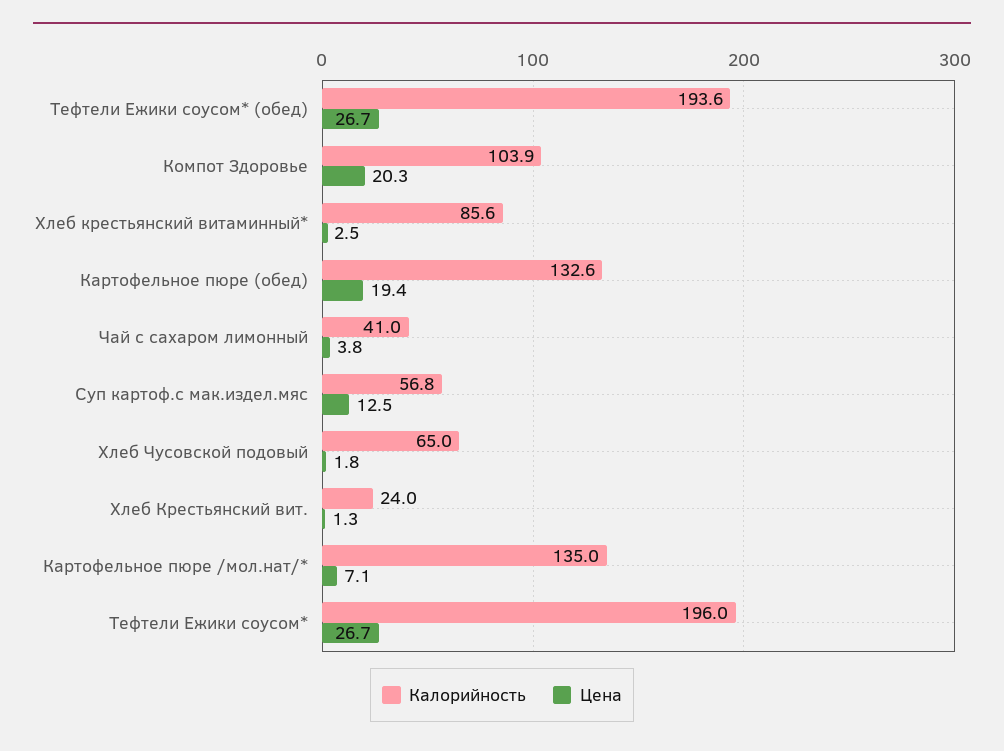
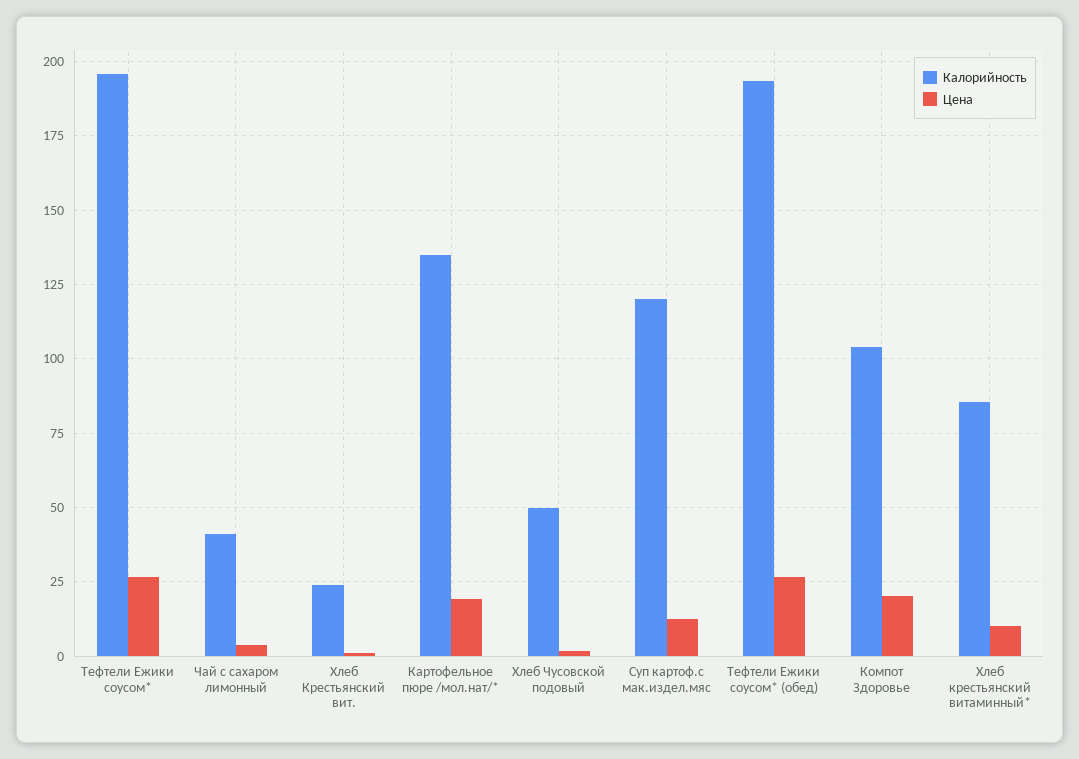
Цена, Хлеб крестьянский витаминный*: 2.5 -> 10
Калорийность, Картофельное пюре (обед): 132.6 -> none
Цена, Картофельное пюре (обед): 19.4 -> none
Калорийность, Суп картоф.с мак.издел.мяс: 56.8 -> 120
Калорийность, Хлеб Чусовской подовый: 65 -> 50
Цена, Картофельное пюре /мол.нат/*: 7.1 -> 20

